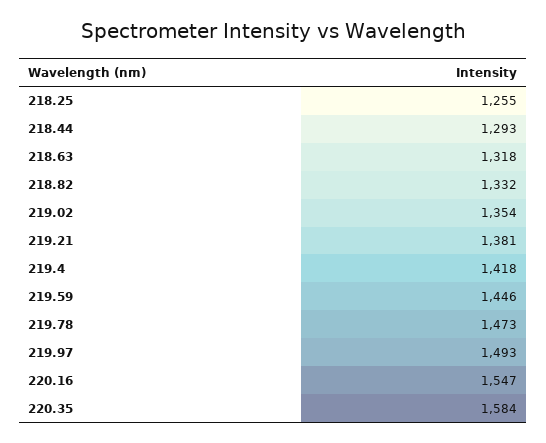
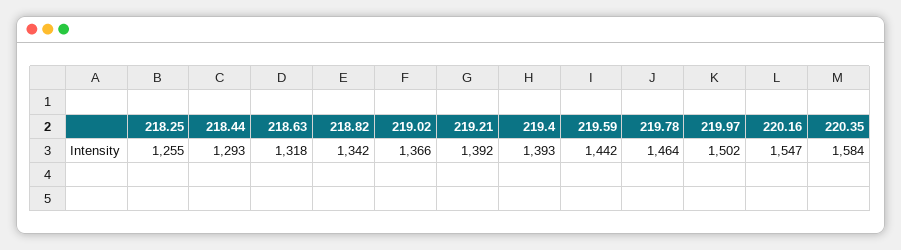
218.82: 1332 -> 1342
219.02: 1354 -> 1366
219.21: 1381 -> 1392
219.4: 1418 -> 1393
219.59: 1446 -> 1442
219.78: 1473 -> 1464
219.97: 1493 -> 1502

